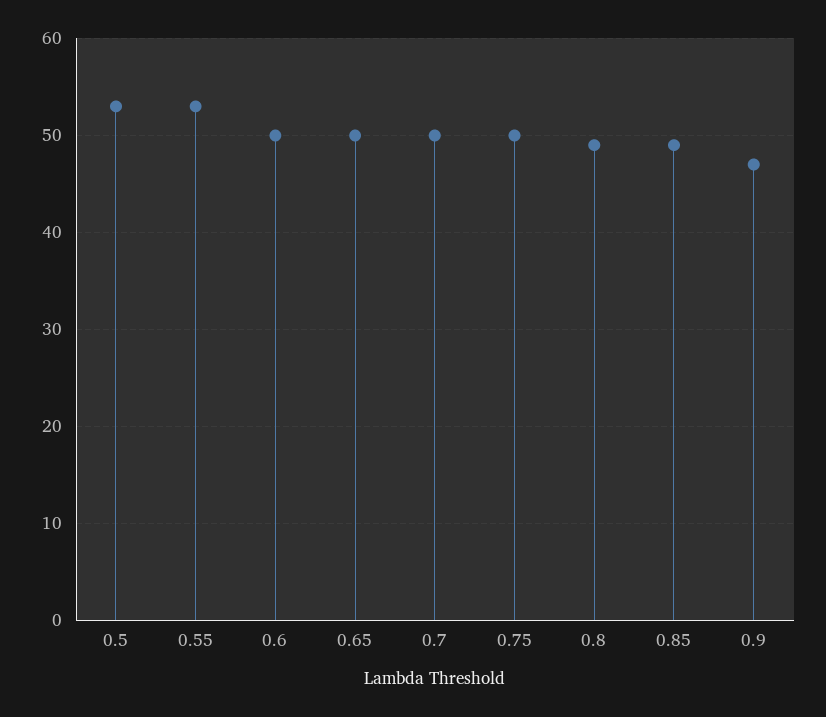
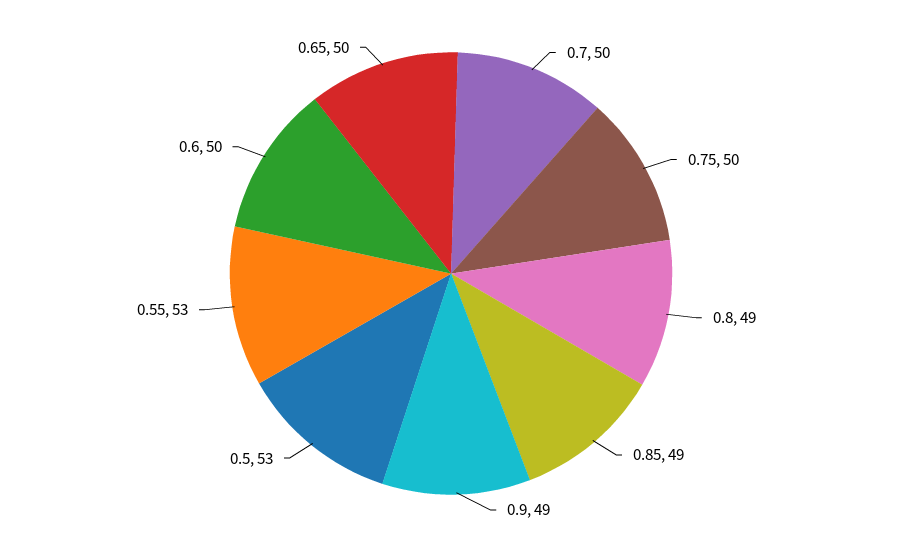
0.9: 47 -> 49

